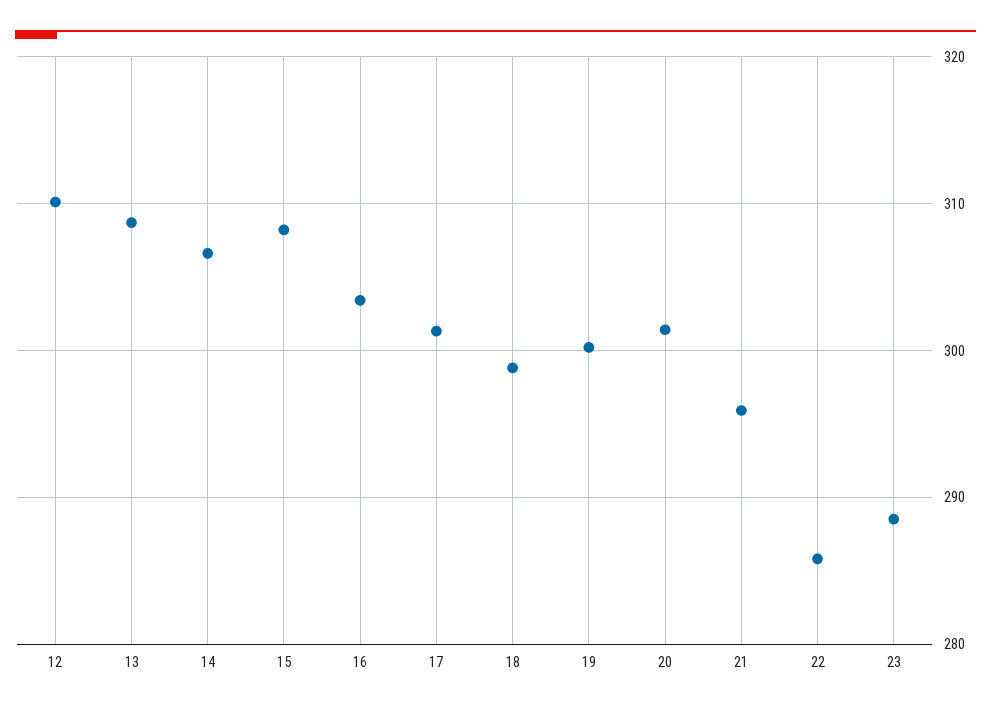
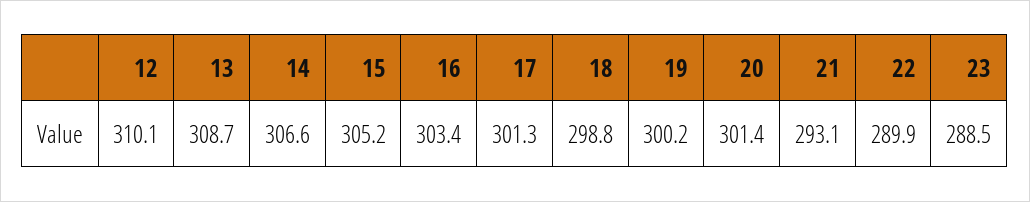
15: 308 -> 305.2
21: 296 -> 293.1
22: 286 -> 289.9

